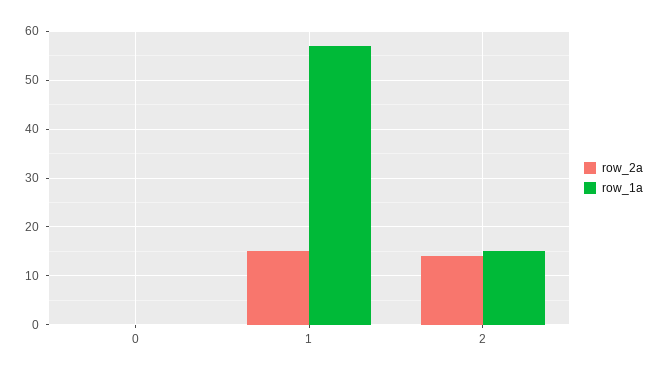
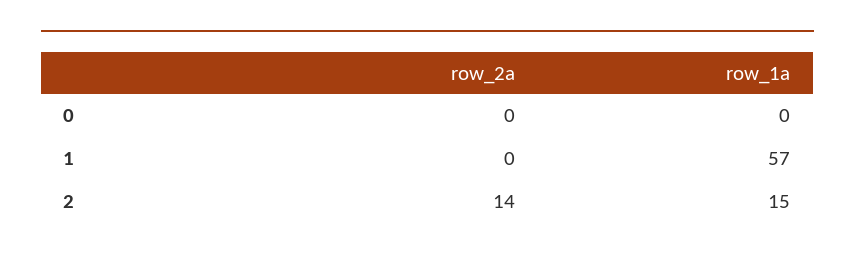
row_2a, 1: 15 -> 0

